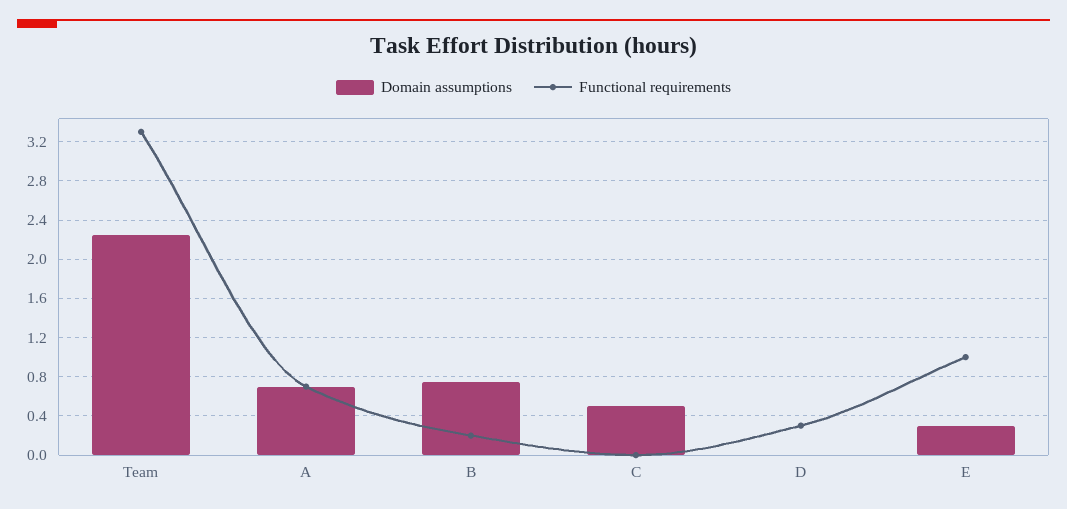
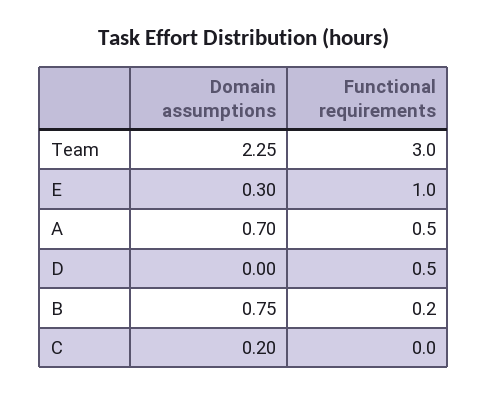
Functional requirements, Team: 3.3 -> 3
Functional requirements, A: 0.7 -> 0.5
Domain assumptions, C: 0.5 -> 0.2
Functional requirements, D: 0.3 -> 0.5

